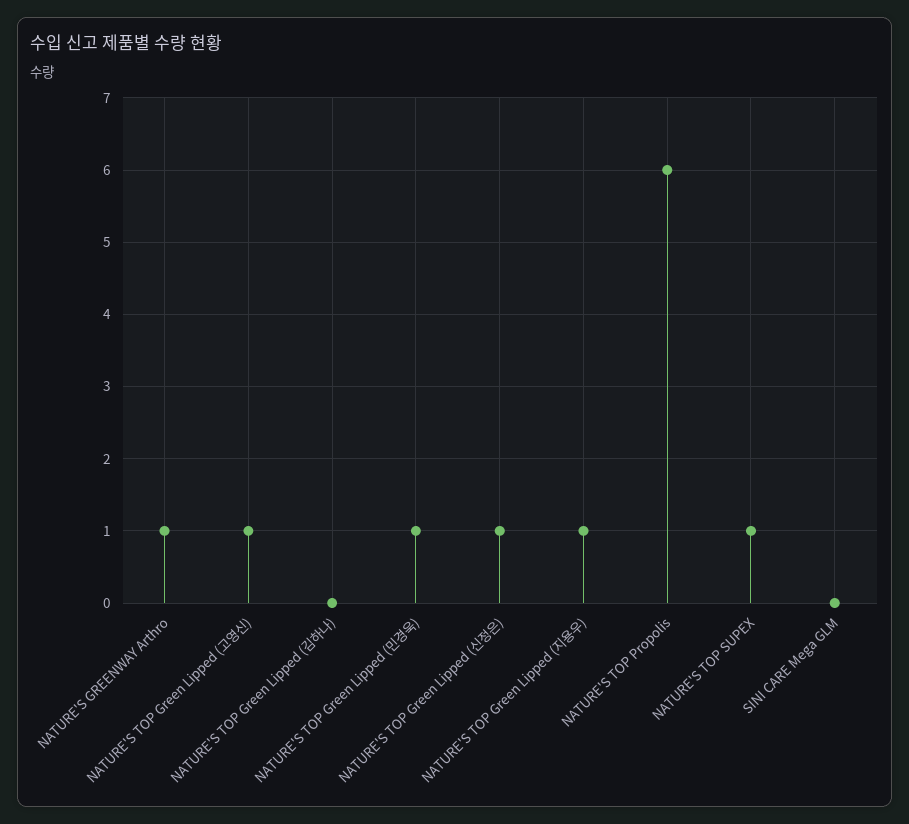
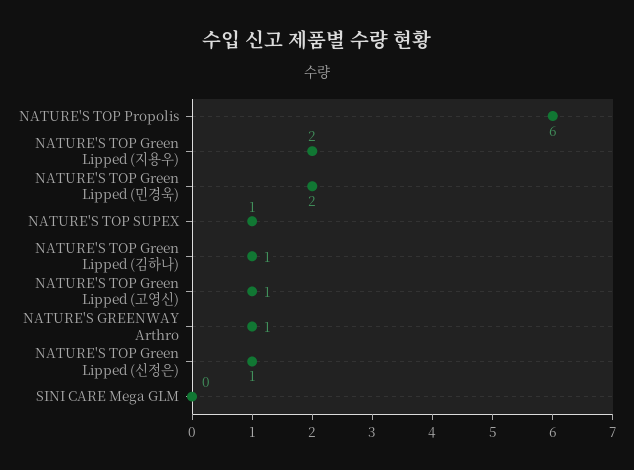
NATURE'S TOP Green Lipped (김하나): 0 -> 1
NATURE'S TOP Green Lipped (민경욱): 1 -> 2
NATURE'S TOP Green Lipped (지용우): 1 -> 2

